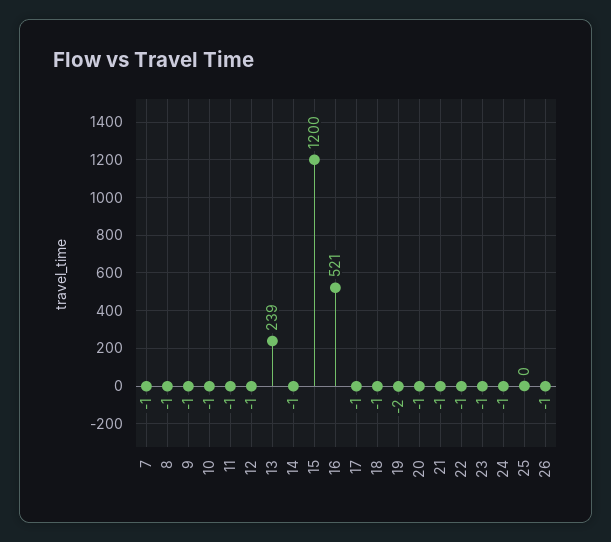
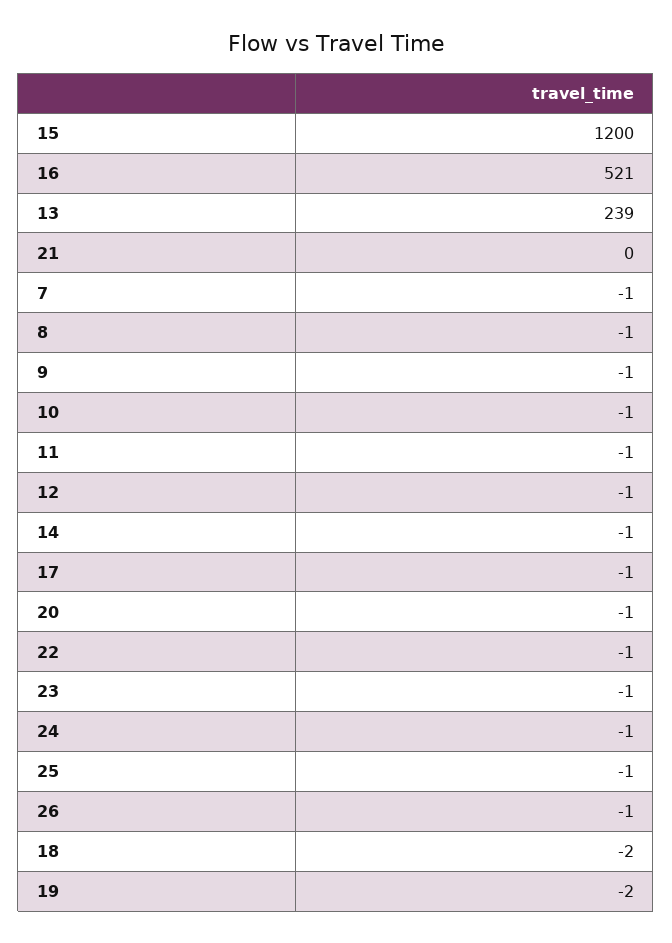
18: -1 -> -2
21: -1 -> 0
25: 0 -> -1

